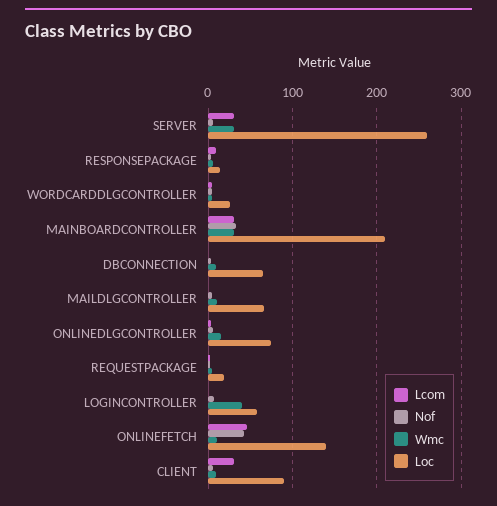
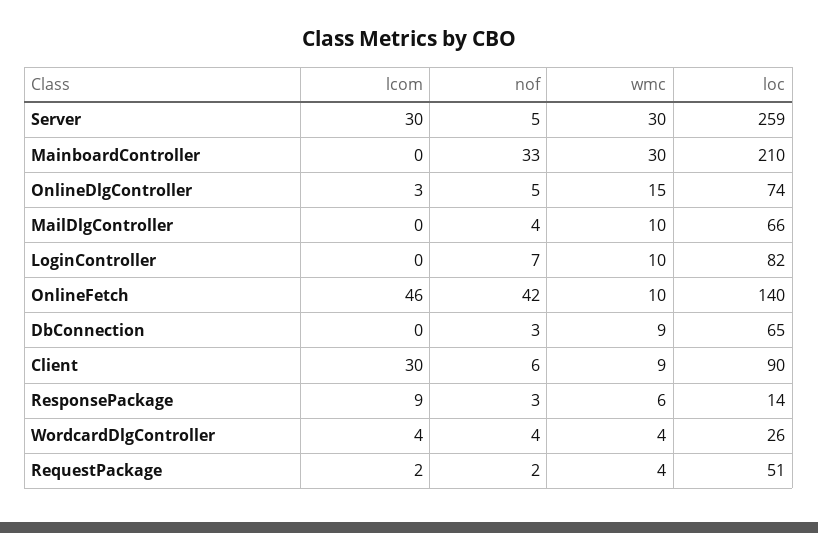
Lcom, MAINBOARDCONTROLLER: 30 -> 0
Loc, REQUESTPACKAGE: 20 -> 51
Wmc, LOGINCONTROLLER: 40 -> 10
Loc, LOGINCONTROLLER: 60 -> 82

